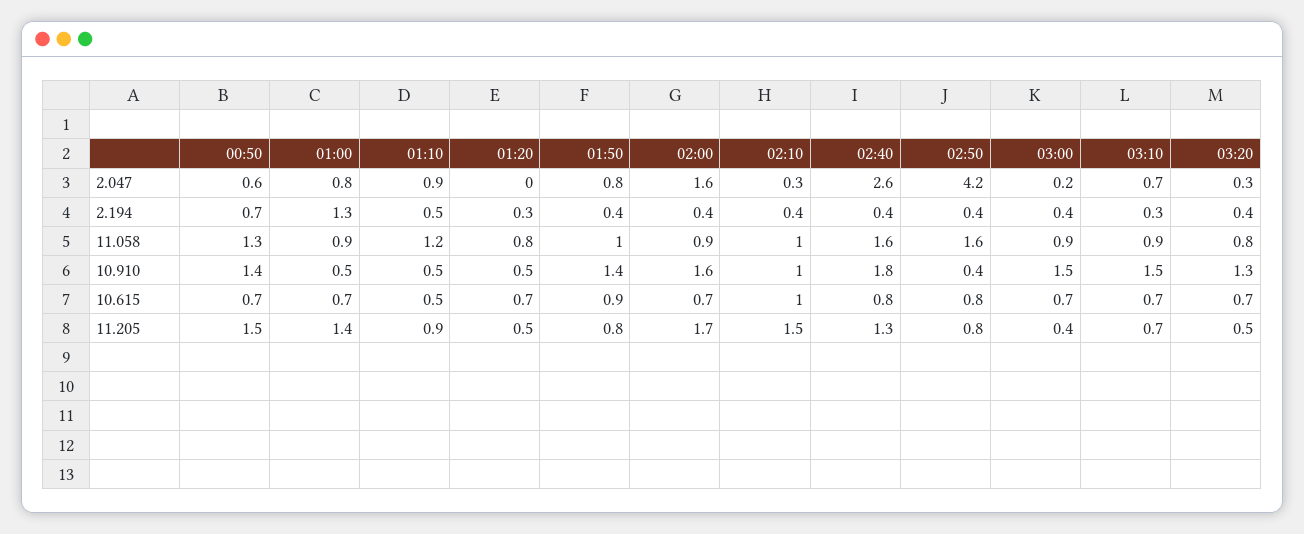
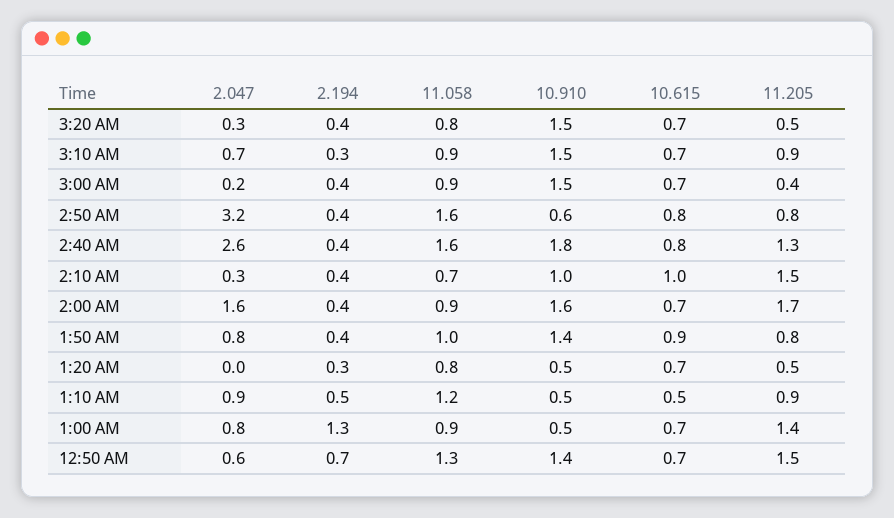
02:50, 2.047: 4.2 -> 3.2
02:10, 11.058: 1 -> 0.7
02:50, 10.910: 0.4 -> 0.6
03:20, 10.910: 1.3 -> 1.5
03:10, 11.205: 0.7 -> 0.9

